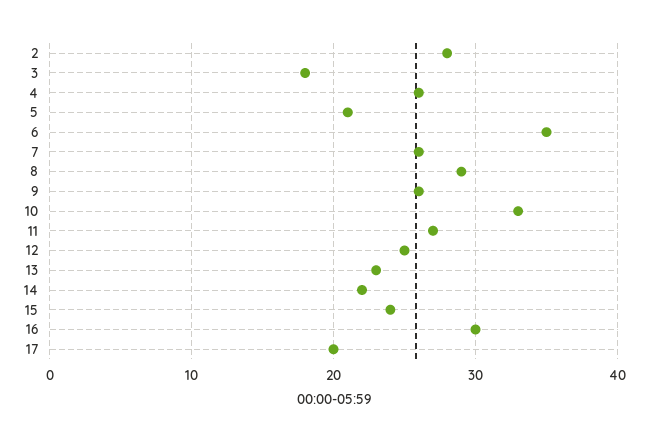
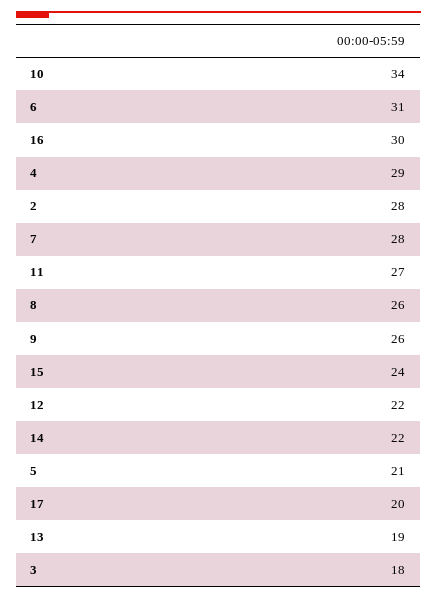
4: 26 -> 29
6: 35 -> 31
7: 26 -> 28
8: 29 -> 26
10: 33 -> 34
12: 25 -> 22
13: 23 -> 19

